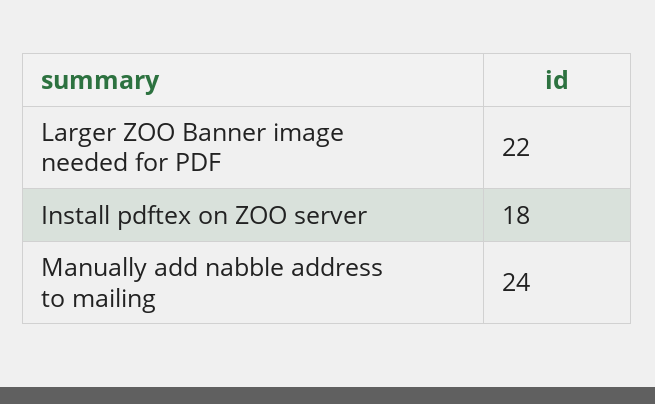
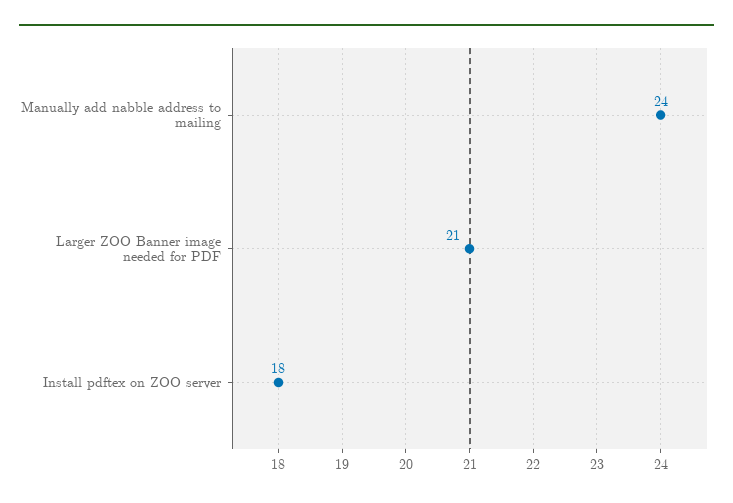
Larger ZOO Banner image needed for PDF: 22 -> 21

